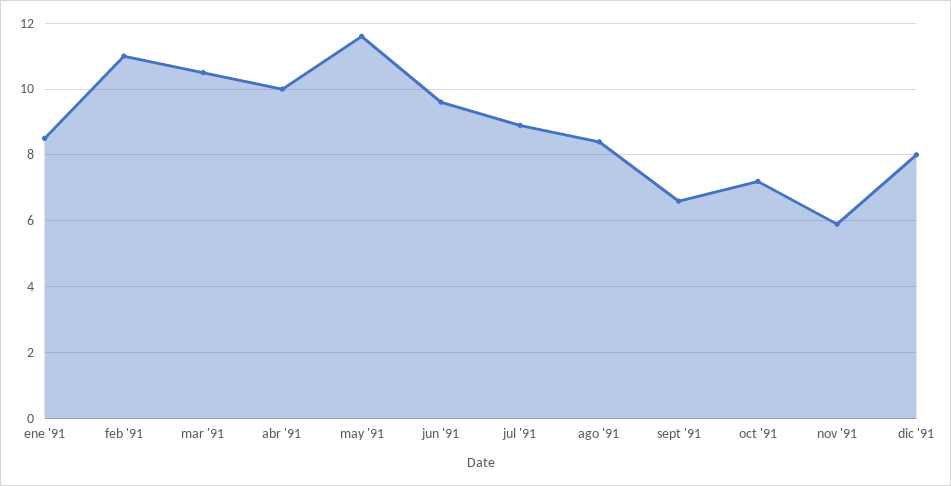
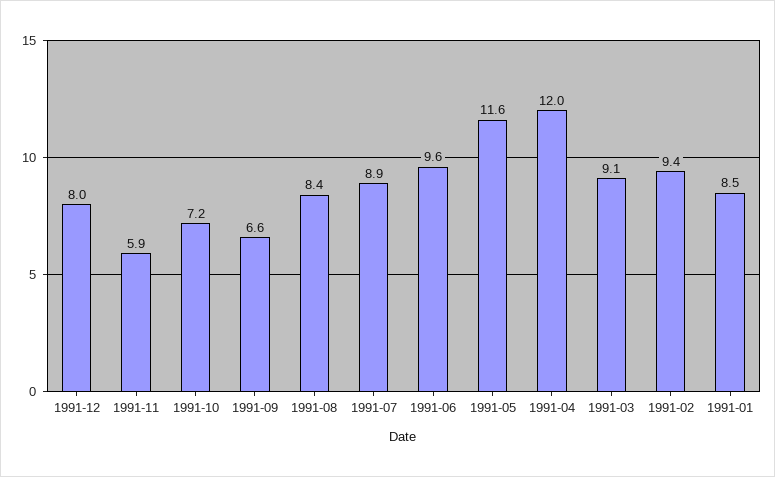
feb '91: 11 -> 9.4
mar '91: 10.5 -> 9.1
abr '91: 10 -> 12

